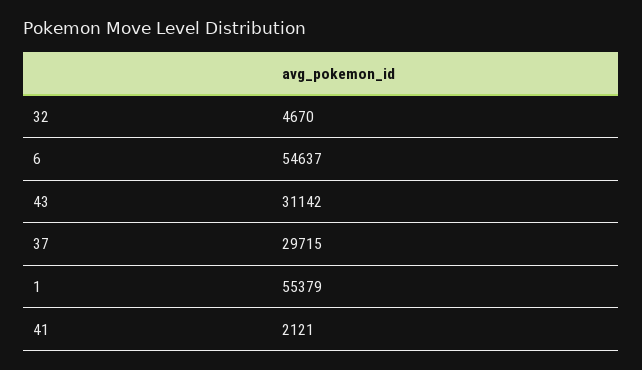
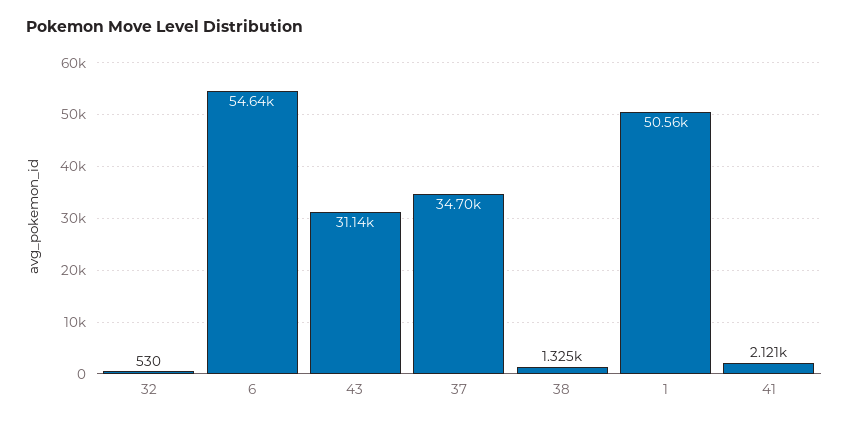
32: 4670 -> 530
37: 29715 -> 34700
1: 55379 -> 50560
38: none -> 1325

